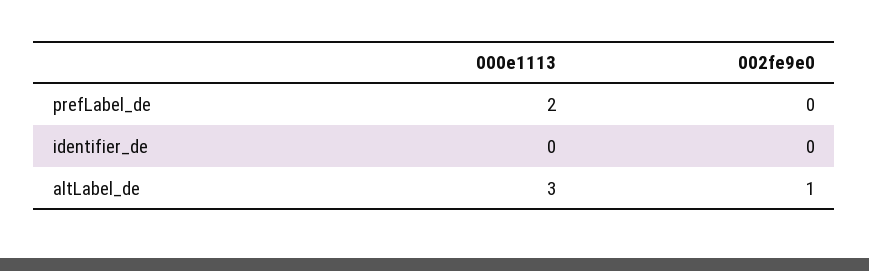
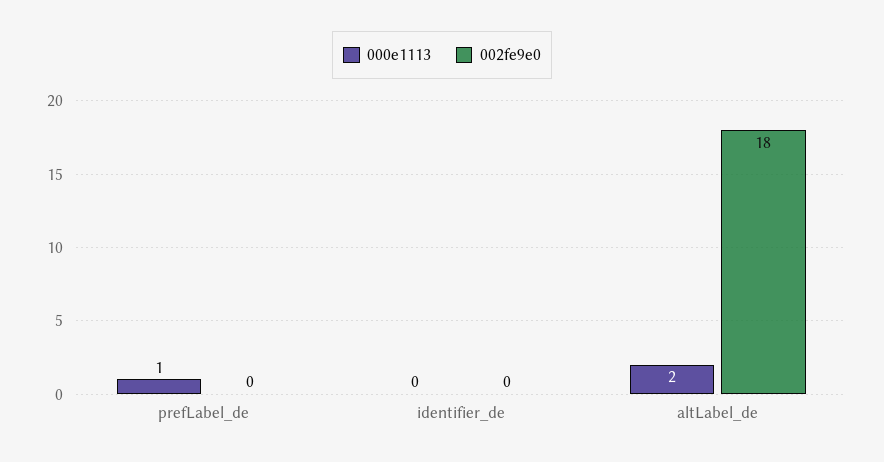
000e1113, prefLabel_de: 2 -> 1
000e1113, altLabel_de: 3 -> 2
002fe9e0, altLabel_de: 1 -> 18

